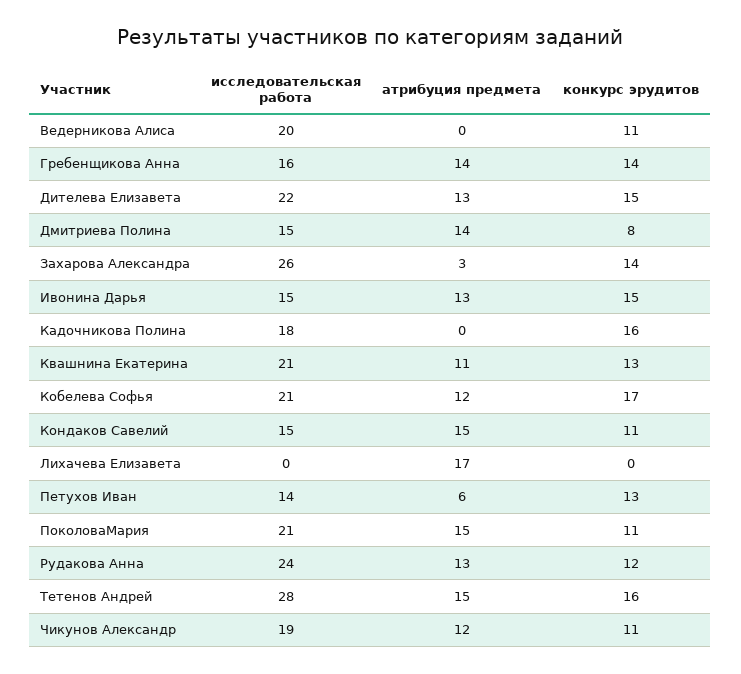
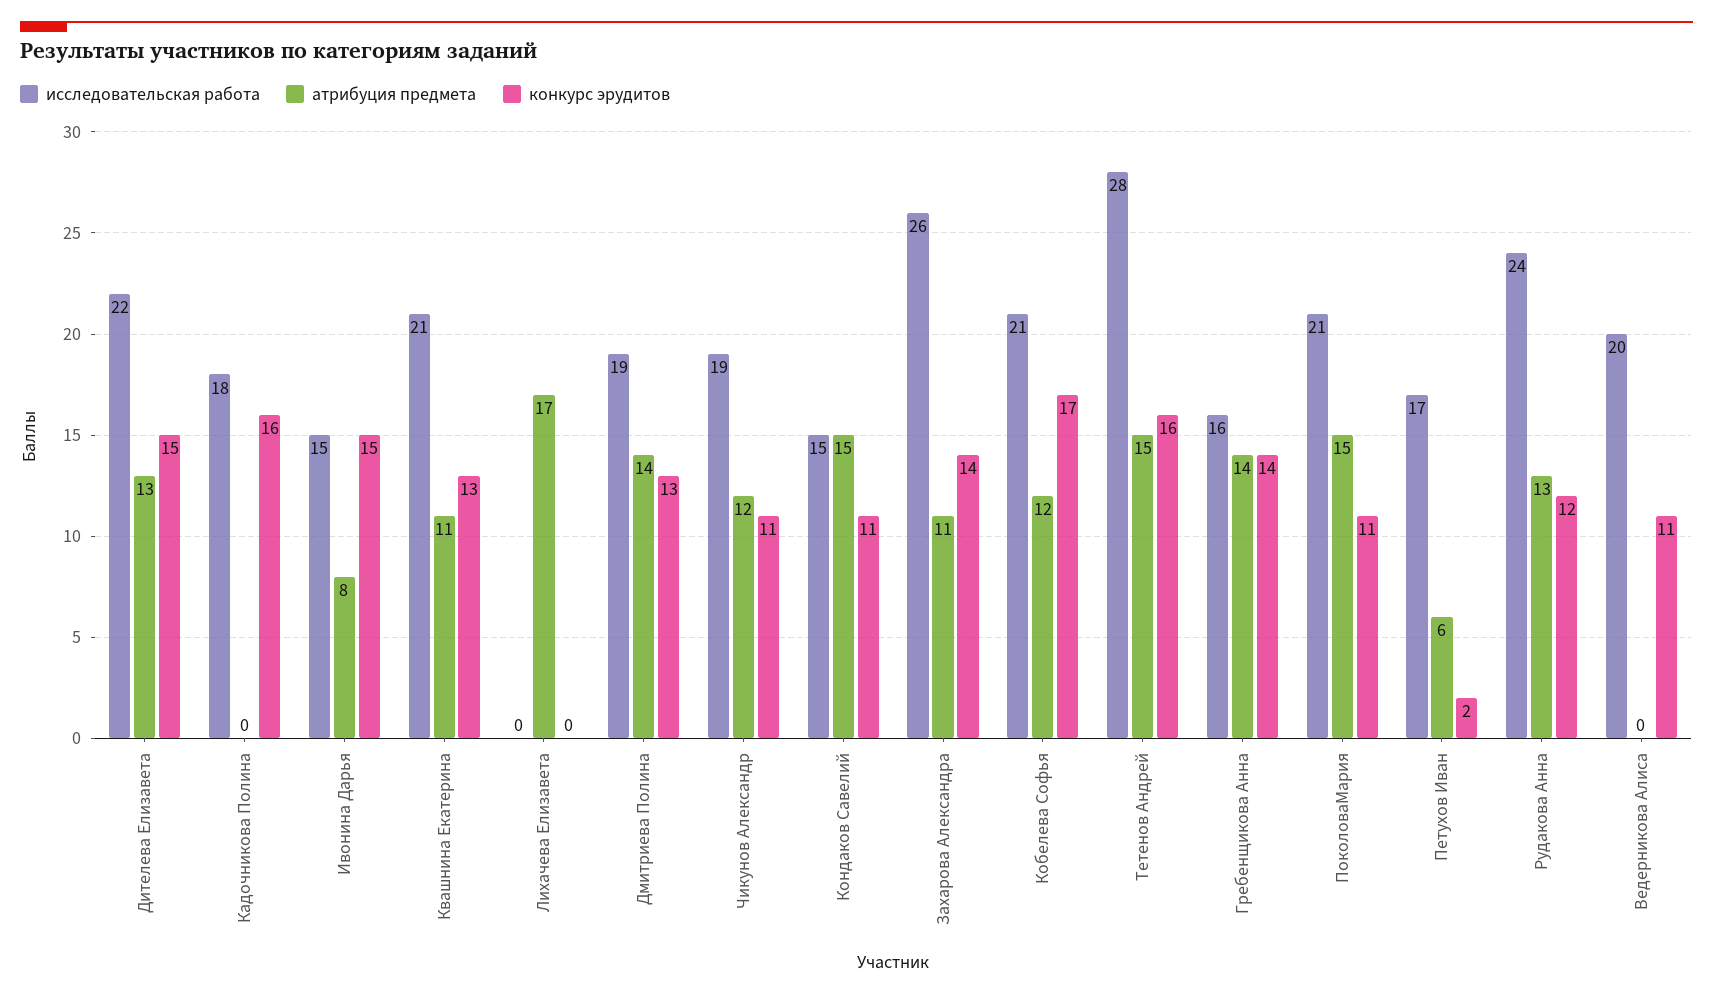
исследовательская работа, Дмитриева Полина: 15 -> 19
конкурс эрудитов, Дмитриева Полина: 8 -> 13
атрибуция предмета, Захарова Александра: 3 -> 11
атрибуция предмета, Ивонина Дарья: 13 -> 8
исследовательская работа, Петухов Иван: 14 -> 17
конкурс эрудитов, Петухов Иван: 13 -> 2

